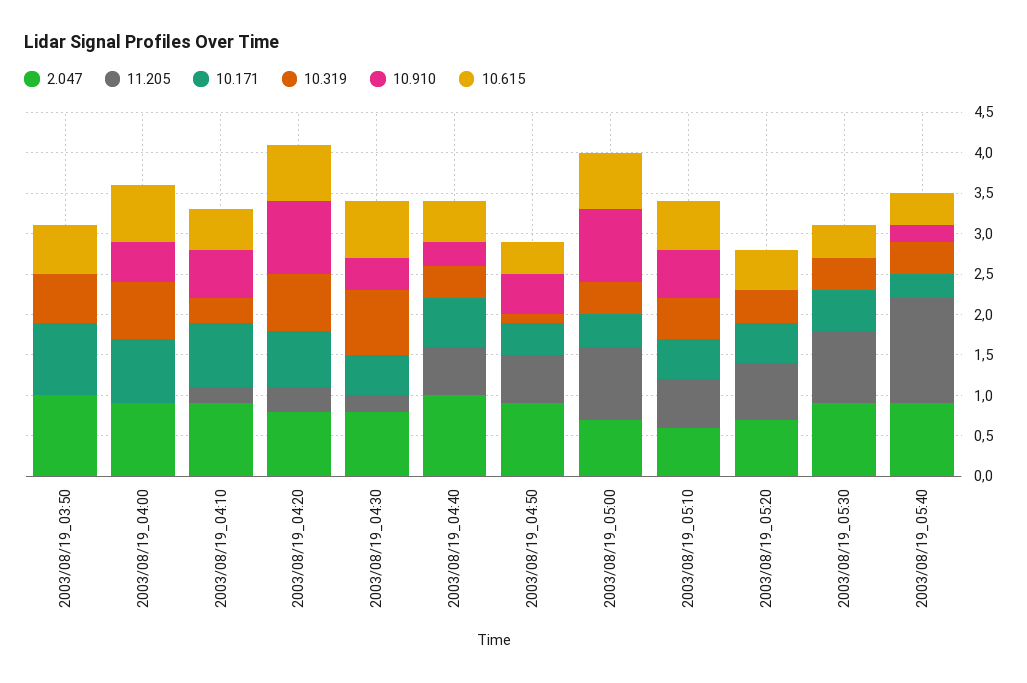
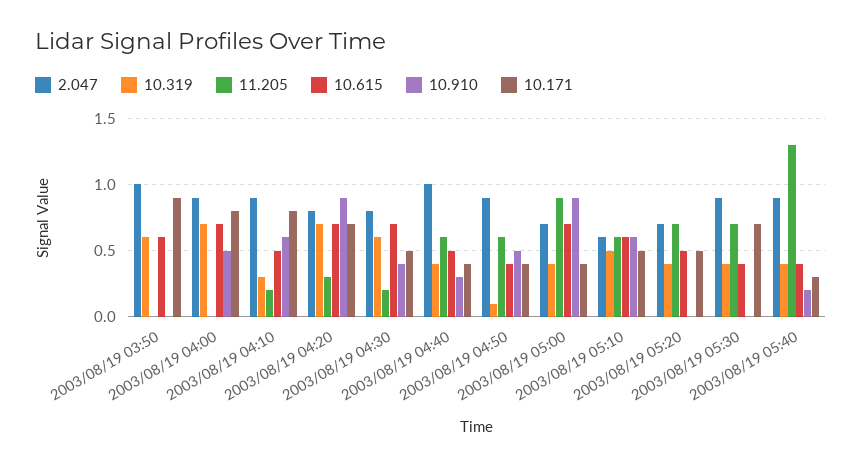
10.319, 2003/08/19_04:30: 0.8 -> 0.6
10.171, 2003/08/19_04:40: 0.6 -> 0.4
11.205, 2003/08/19_05:30: 0.9 -> 0.7
10.171, 2003/08/19_05:30: 0.5 -> 0.7

